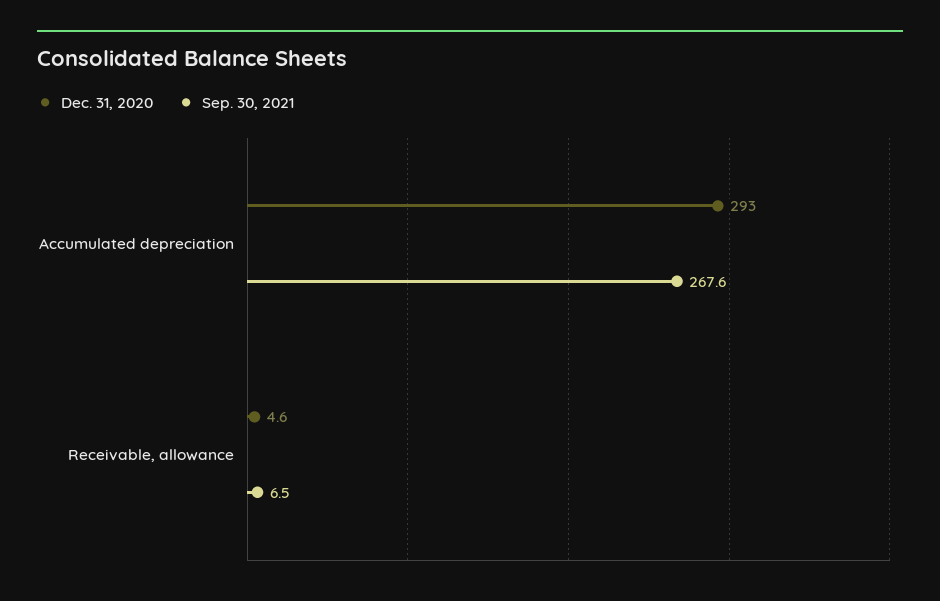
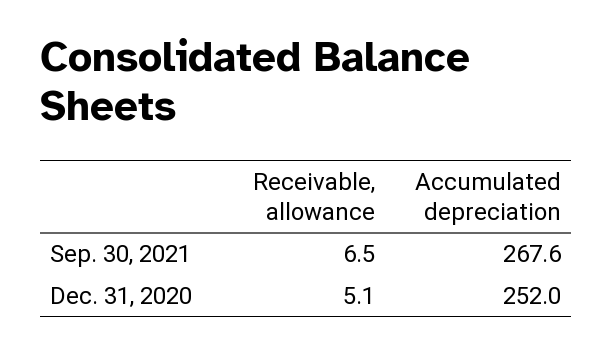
Dec. 31, 2020, Accumulated depreciation: 293 -> 252
Dec. 31, 2020, Receivable, allowance: 4.6 -> 5.1

